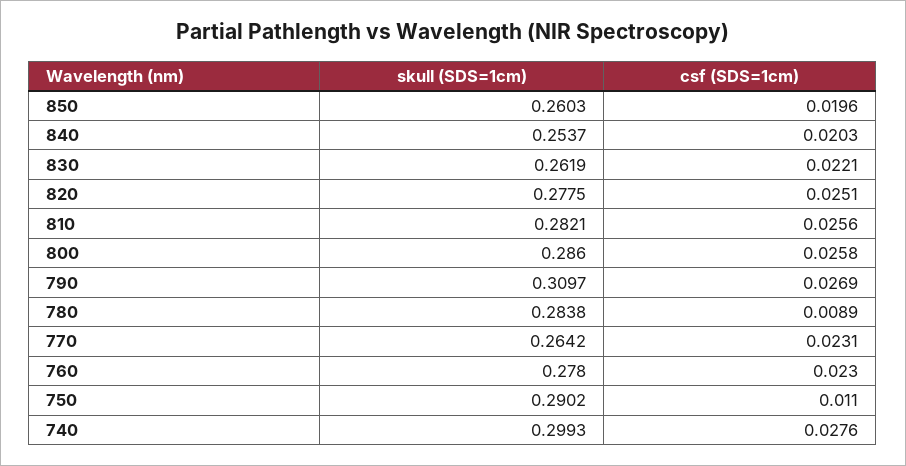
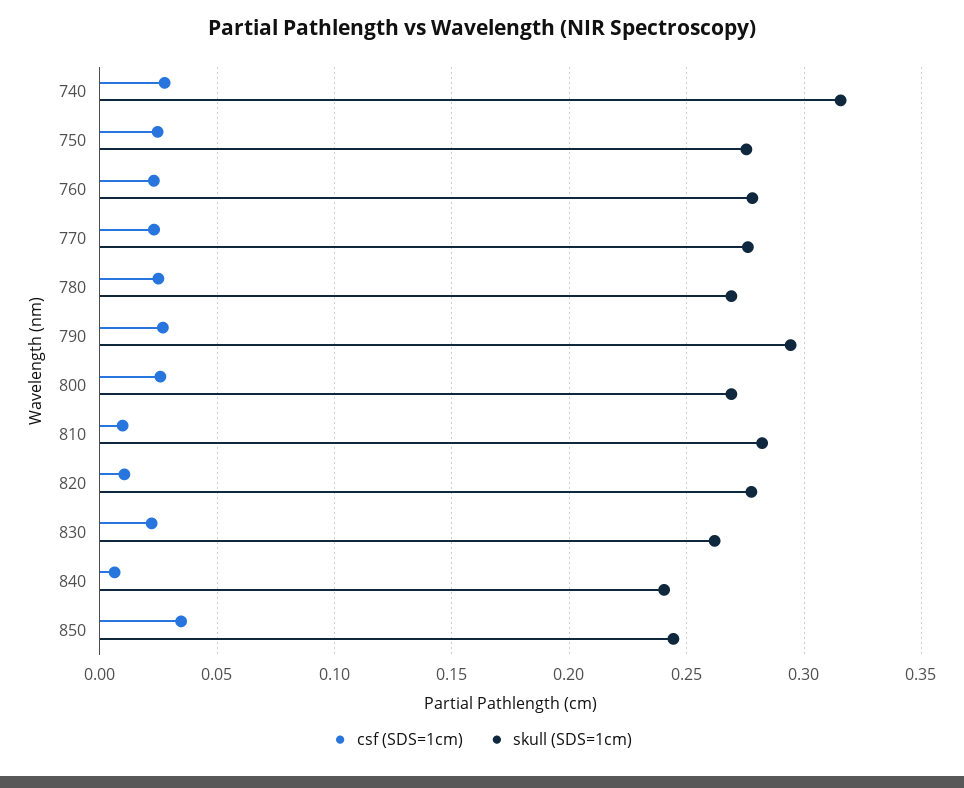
skull (SDS=1cm), 850: 0.2603 -> 0.245
csf (SDS=1cm), 850: 0.0196 -> 0.035
skull (SDS=1cm), 840: 0.2537 -> 0.24
csf (SDS=1cm), 840: 0.0203 -> 0.005
csf (SDS=1cm), 820: 0.0251 -> 0.01
csf (SDS=1cm), 810: 0.0256 -> 0.01
skull (SDS=1cm), 800: 0.286 -> 0.27
skull (SDS=1cm), 790: 0.3097 -> 0.295
skull (SDS=1cm), 780: 0.2838 -> 0.27
csf (SDS=1cm), 780: 0.0089 -> 0.025
skull (SDS=1cm), 770: 0.2642 -> 0.275
skull (SDS=1cm), 750: 0.2902 -> 0.275
csf (SDS=1cm), 750: 0.011 -> 0.025
skull (SDS=1cm), 740: 0.2993 -> 0.315

